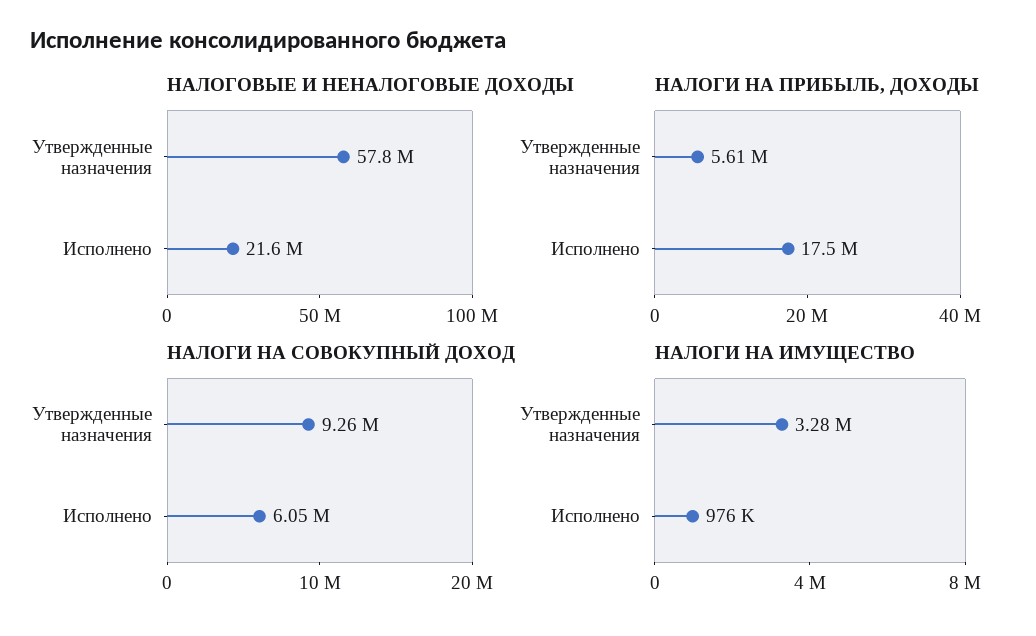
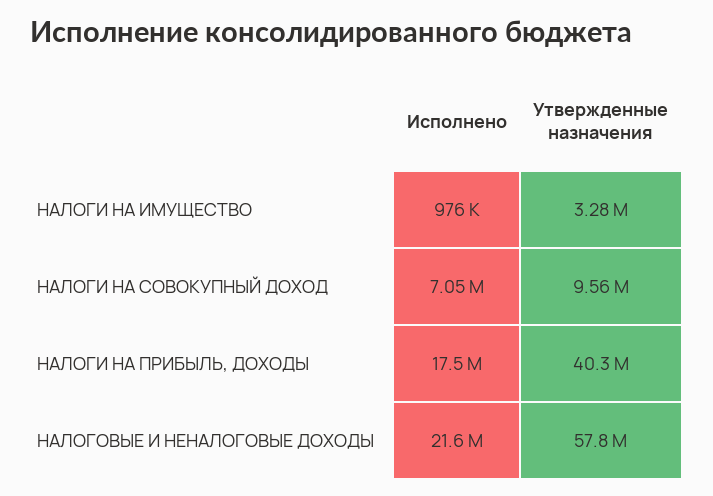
НАЛОГИ НА ПРИБЫЛЬ, ДОХОДЫ, Утвержденные назначения: 5610000 -> 40300000
НАЛОГИ НА СОВОКУПНЫЙ ДОХОД, Утвержденные назначения: 9260000 -> 9560000
НАЛОГИ НА СОВОКУПНЫЙ ДОХОД, Исполнено: 6050000 -> 7050000

